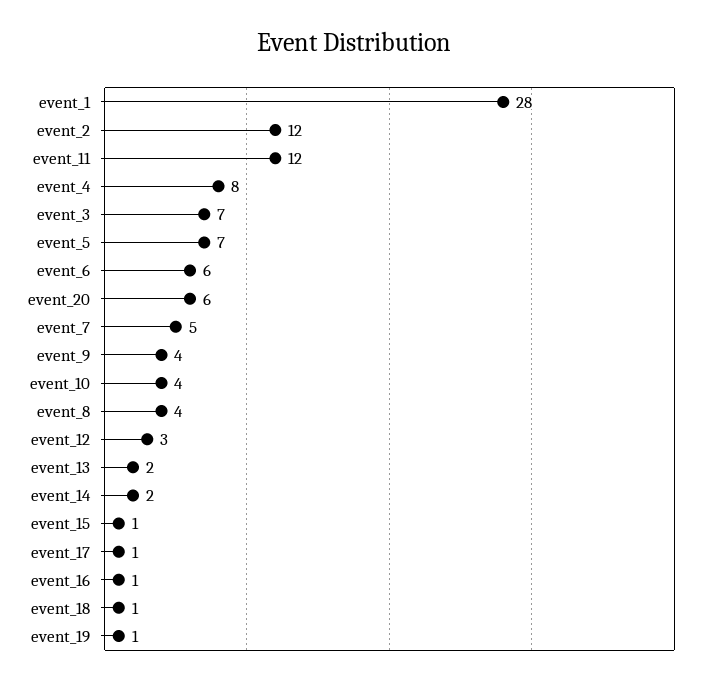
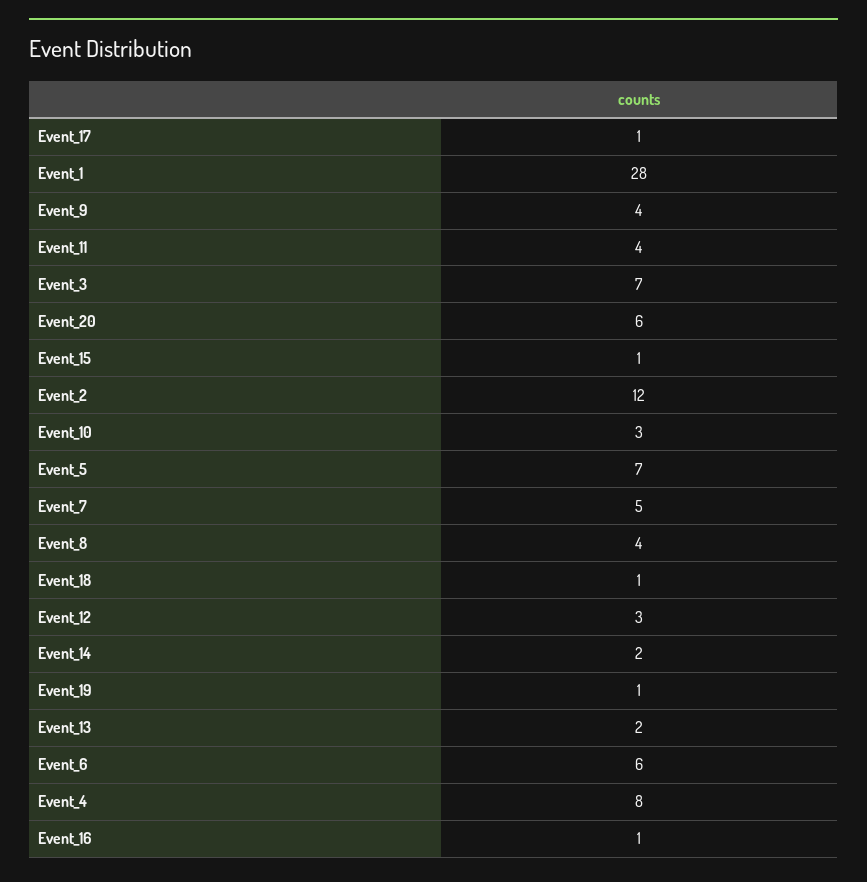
event_11: 12 -> 4
event_10: 4 -> 3

